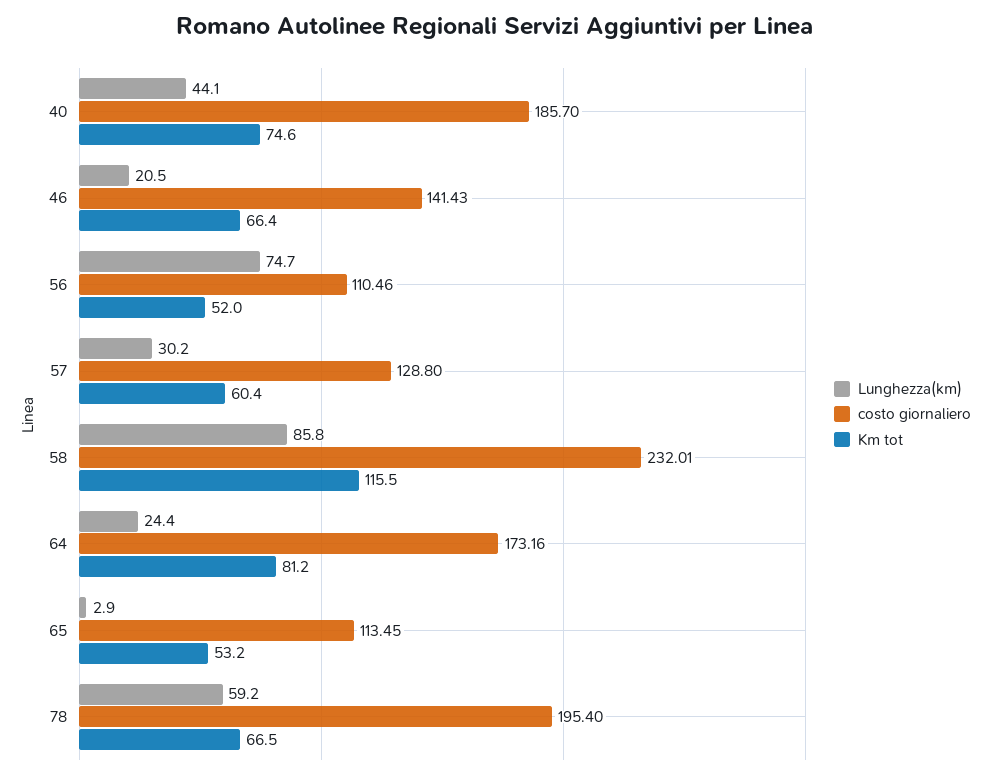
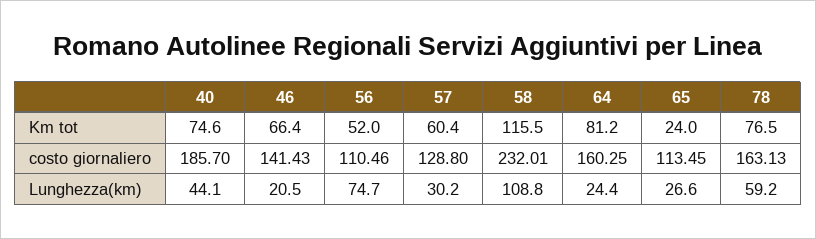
Lunghezza(km), 58: 85.8 -> 108.8
costo giornaliero, 64: 173.16 -> 160.25
Lunghezza(km), 65: 2.9 -> 26.6
Km tot, 65: 53.2 -> 24
costo giornaliero, 78: 195.4 -> 163.13
Km tot, 78: 66.5 -> 76.5

